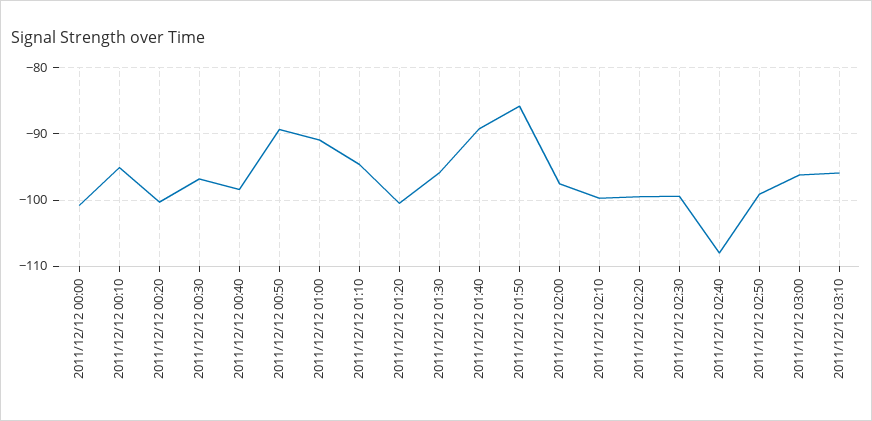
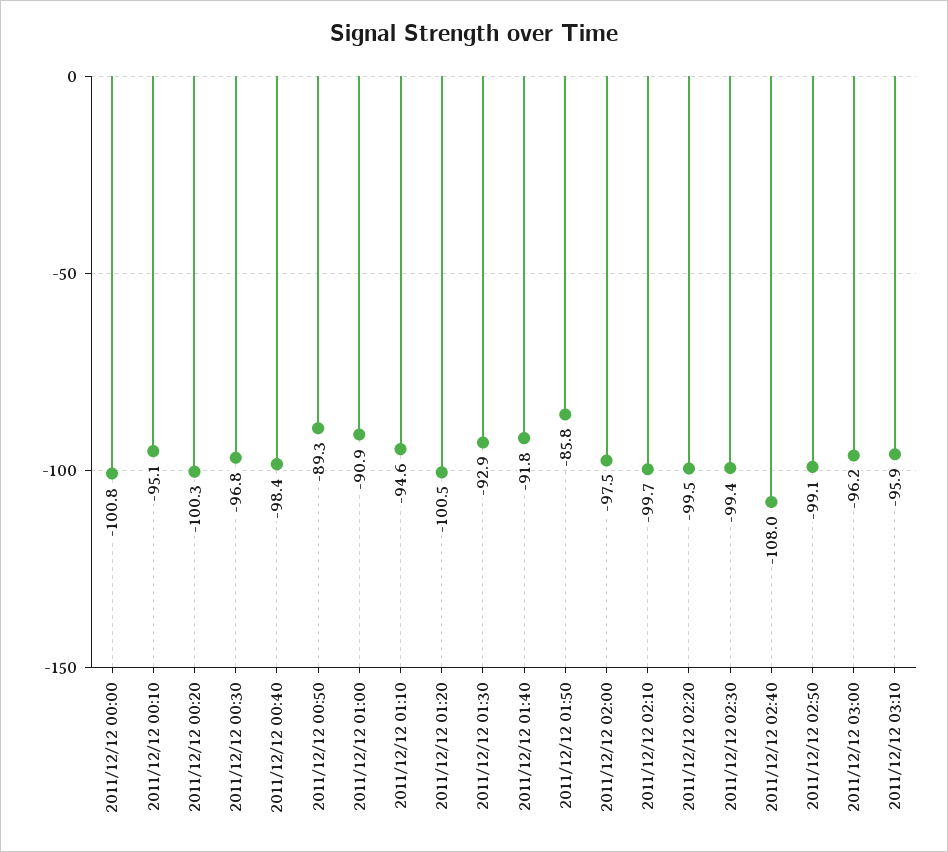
2011/12/12 01:30: -96 -> -92.9
2011/12/12 01:40: -89 -> -91.8

